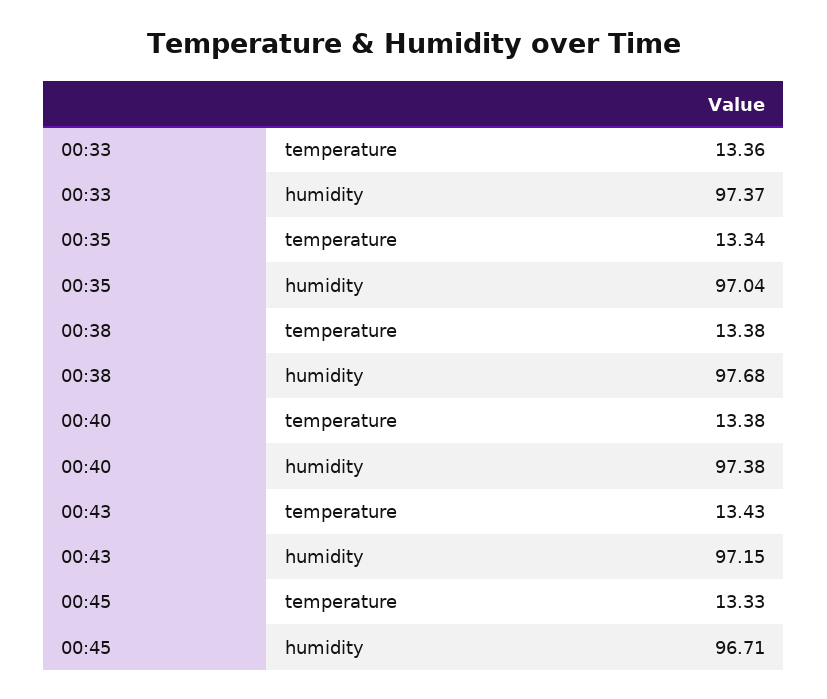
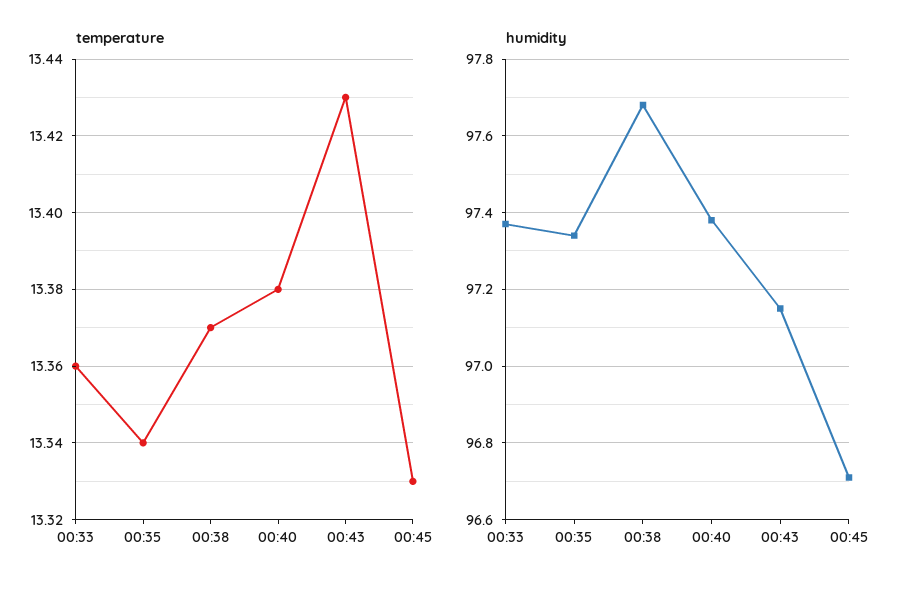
humidity, 00:35: 97.04 -> 97.35
temperature, 00:38: 13.38 -> 13.37

